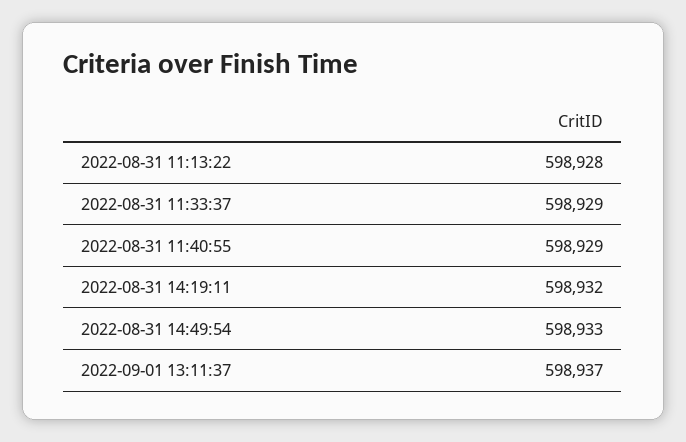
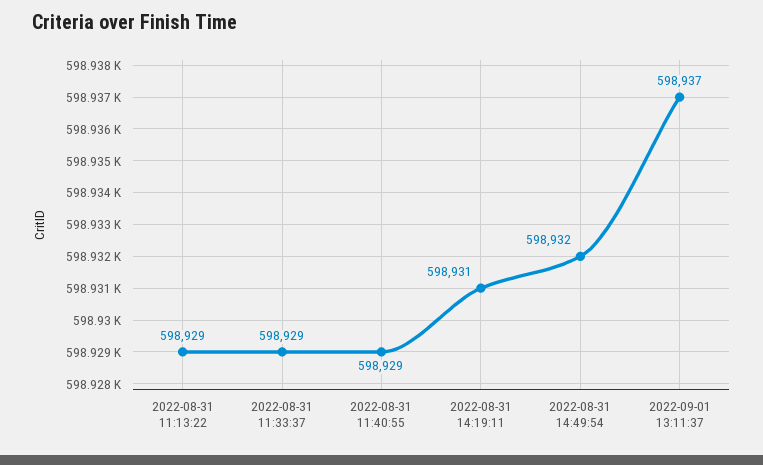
2022-08-31 11:13:22: 598928 -> 598929
2022-08-31 14:19:11: 598932 -> 598931
2022-08-31 14:49:54: 598933 -> 598932

